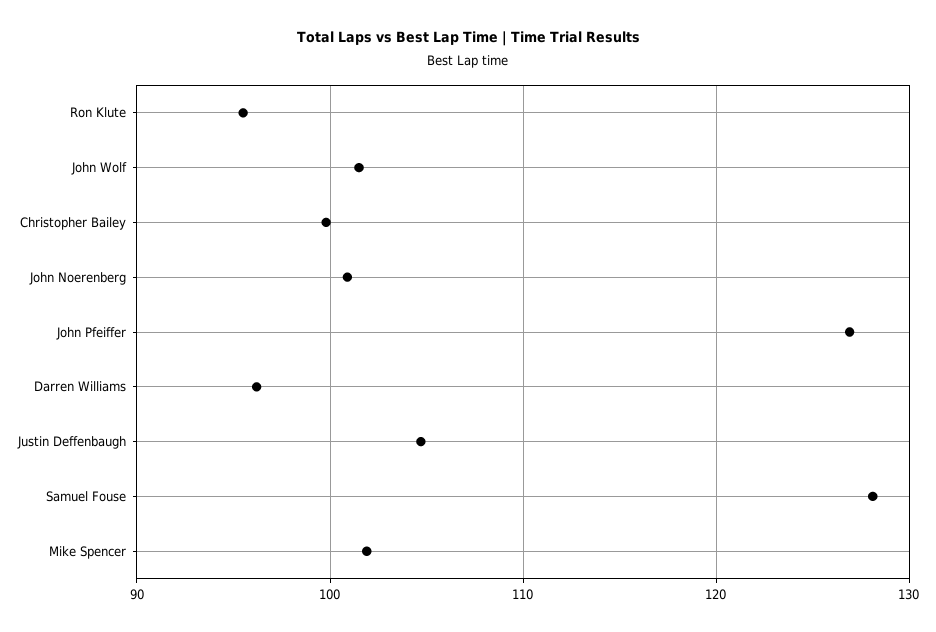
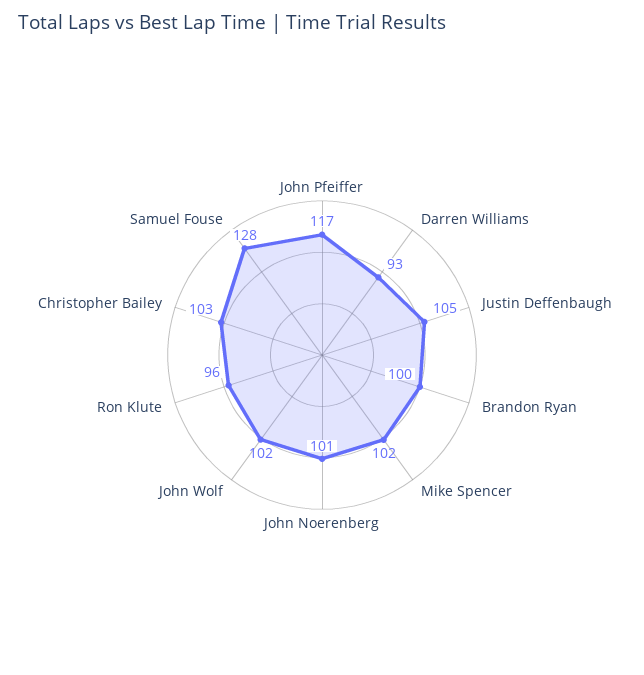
Christopher Bailey: 100 -> 103
John Pfeiffer: 127 -> 117
Darren Williams: 96 -> 93
Brandon Ryan: none -> 100

